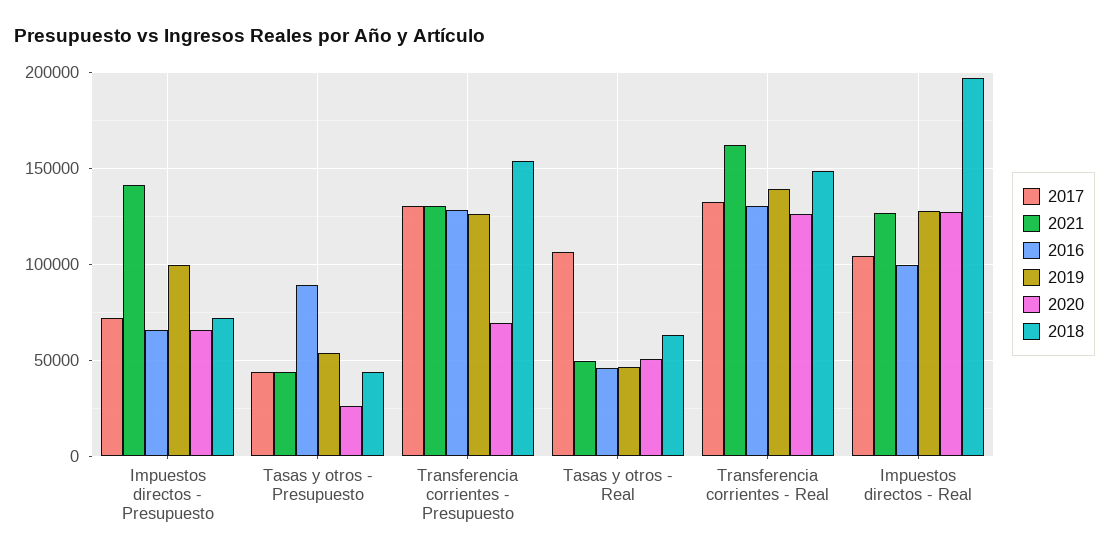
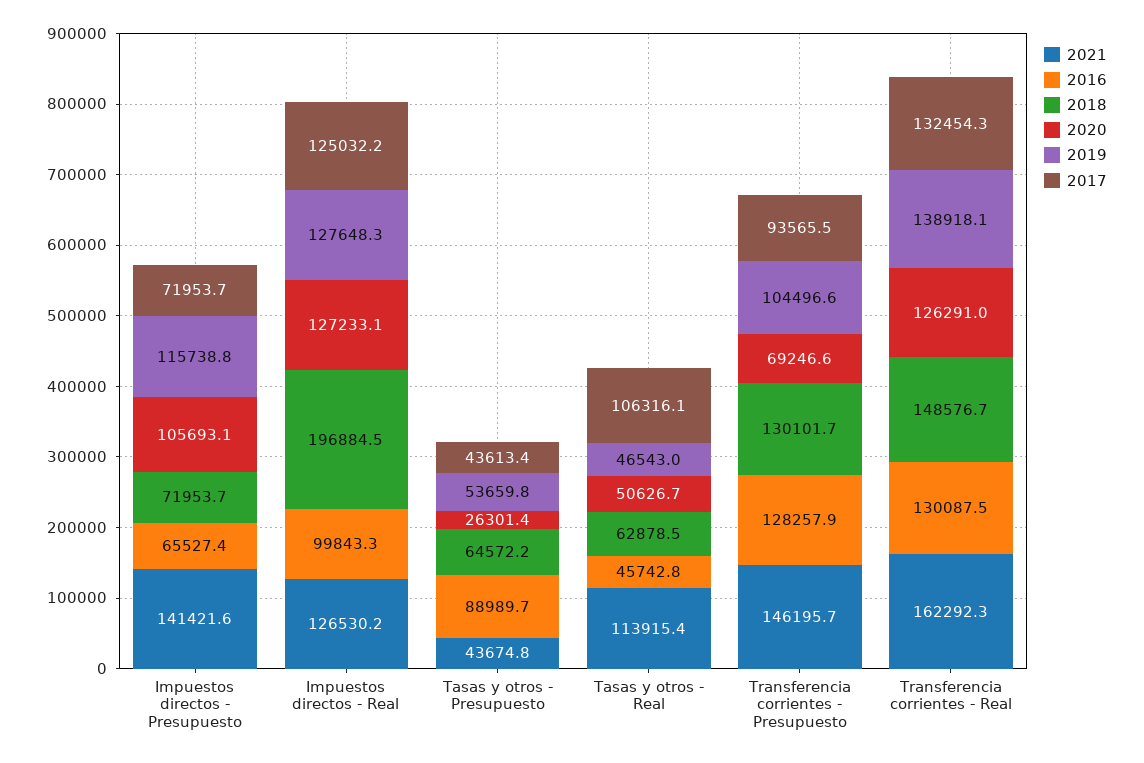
2019, Impuestos directos - Presupuesto: 100000 -> 115738.8
2020, Impuestos directos - Presupuesto: 65000 -> 105693.1
2018, Tasas y otros - Presupuesto: 45000 -> 64572.2
2017, Transferencia corrientes - Presupuesto: 130000 -> 93565.5
2021, Transferencia corrientes - Presupuesto: 130000 -> 146195.7
2019, Transferencia corrientes - Presupuesto: 125000 -> 104496.6
2018, Transferencia corrientes - Presupuesto: 155000 -> 130101.7
2021, Tasas y otros - Real: 50000 -> 113915.4
2017, Impuestos directos - Real: 105000 -> 125032.2

